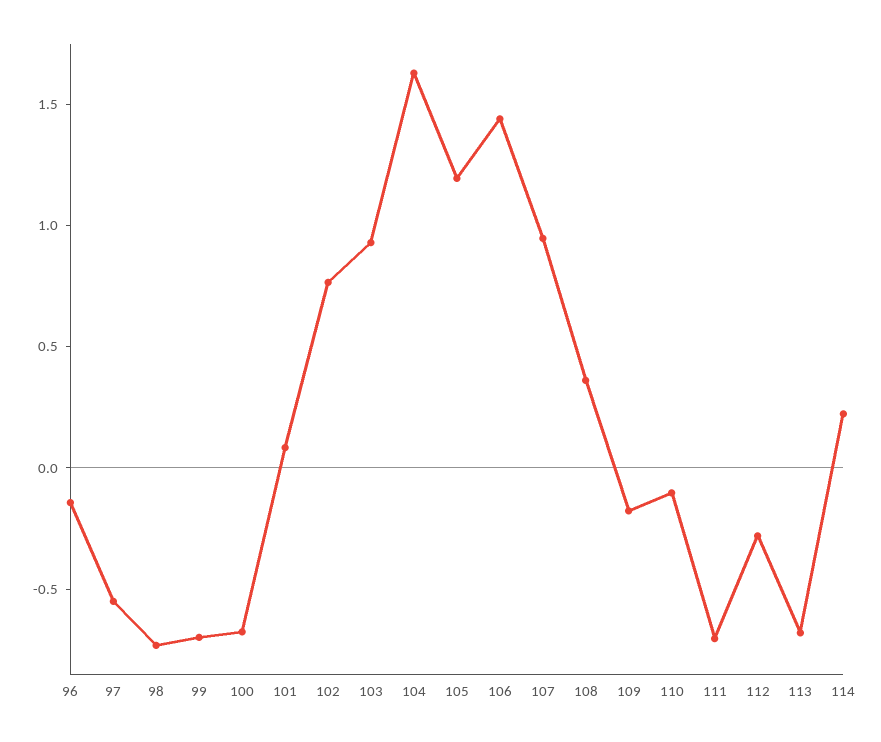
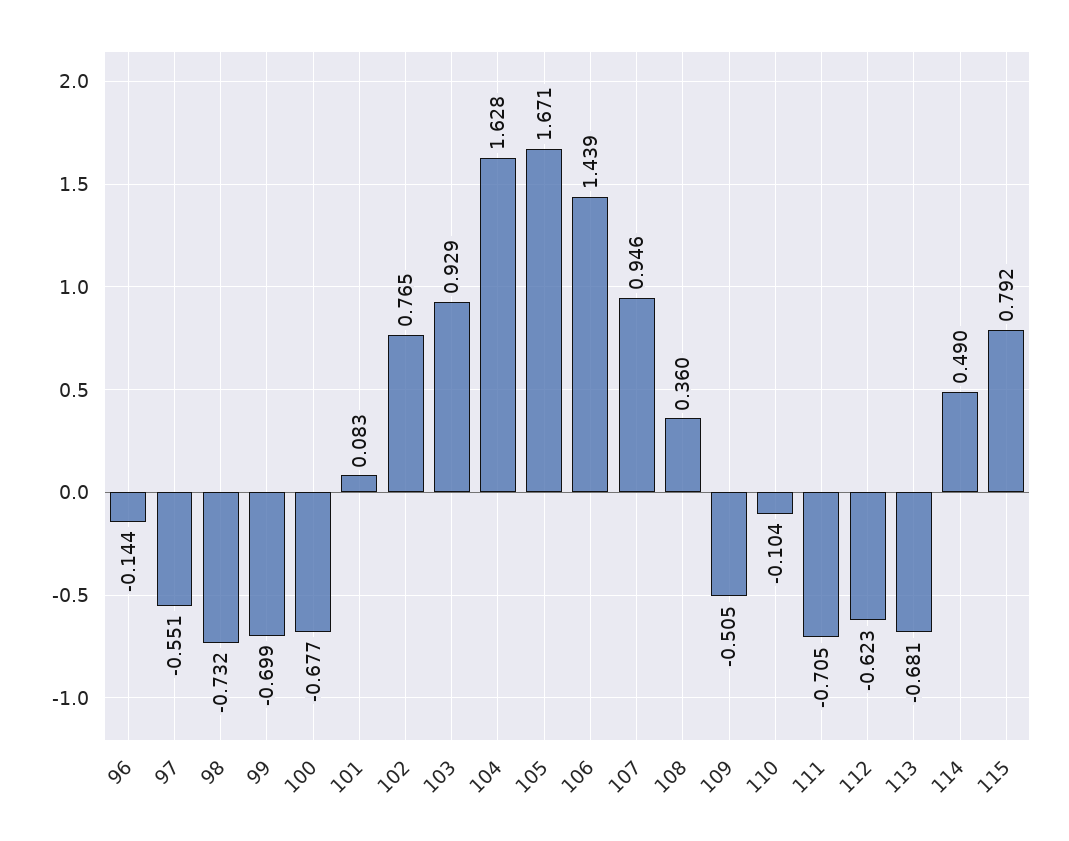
105: 1.2 -> 1.671
109: -0.2 -> -0.505
112: -0.3 -> -0.623
114: 0.2 -> 0.49
115: none -> 0.792

